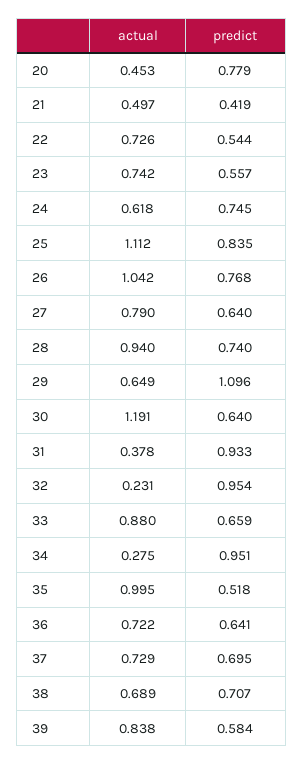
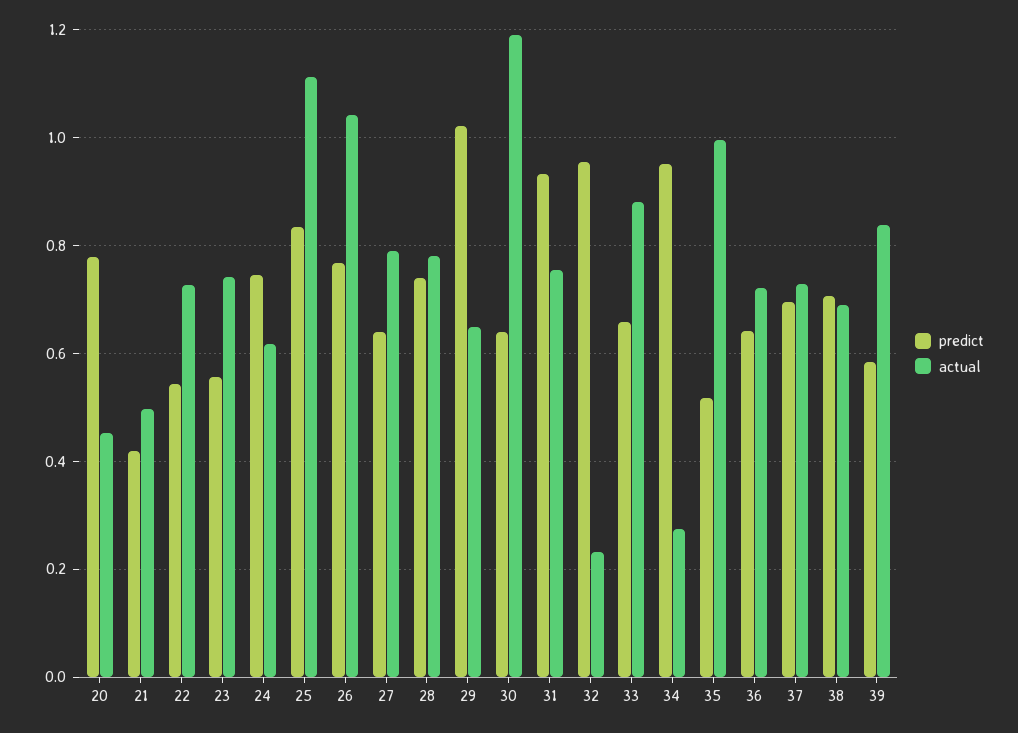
actual, 28: 0.94 -> 0.78
predict, 29: 1.096 -> 1.02
actual, 31: 0.378 -> 0.76

